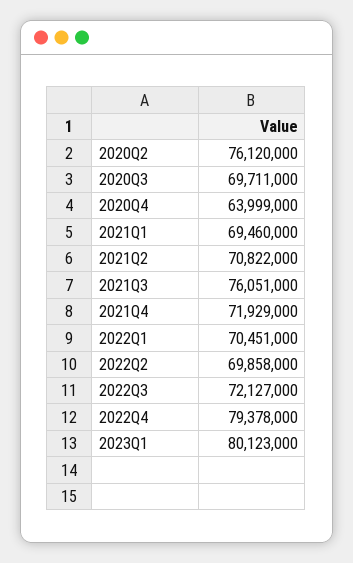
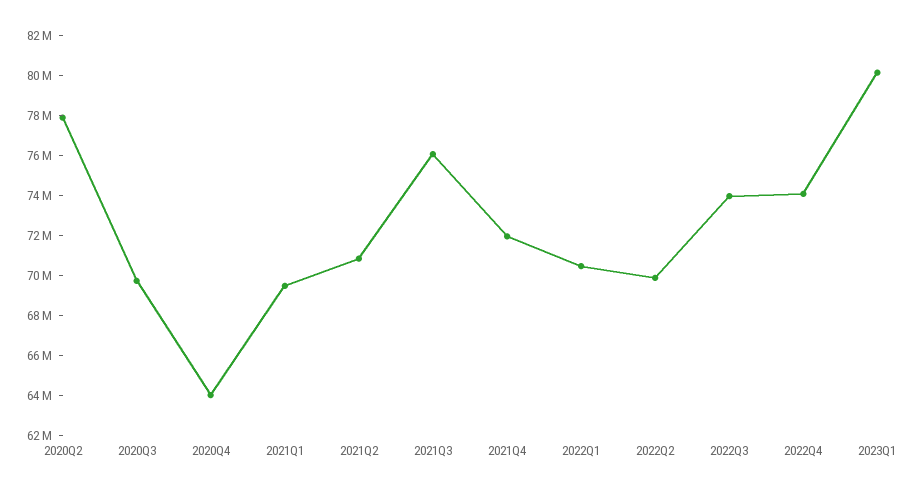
2020Q2: 76120000 -> 78000000
2022Q3: 72127000 -> 74000000
2022Q4: 79378000 -> 74000000

